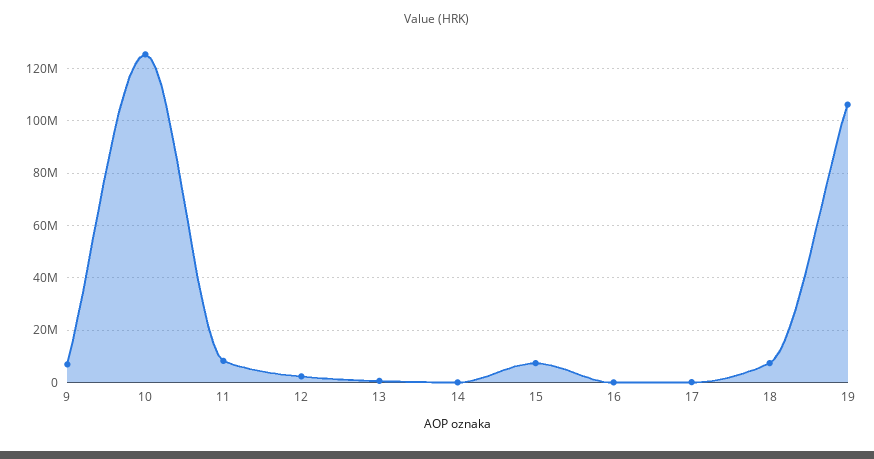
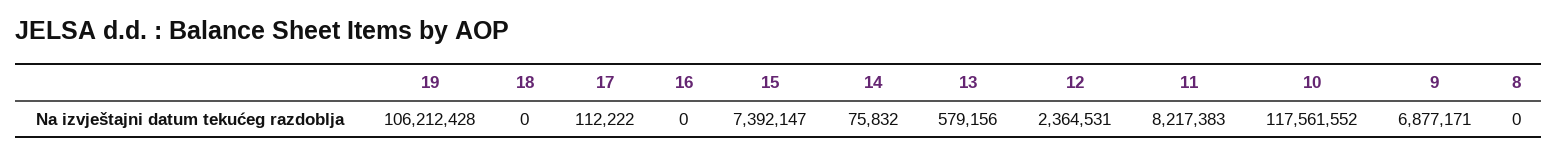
10: 125000000 -> 117561552
18: 7500000 -> 0
8: none -> 0

